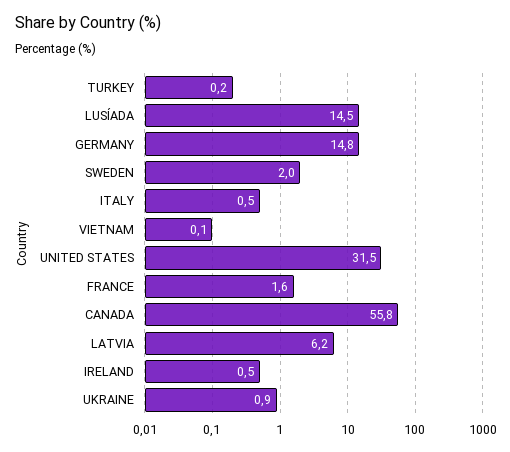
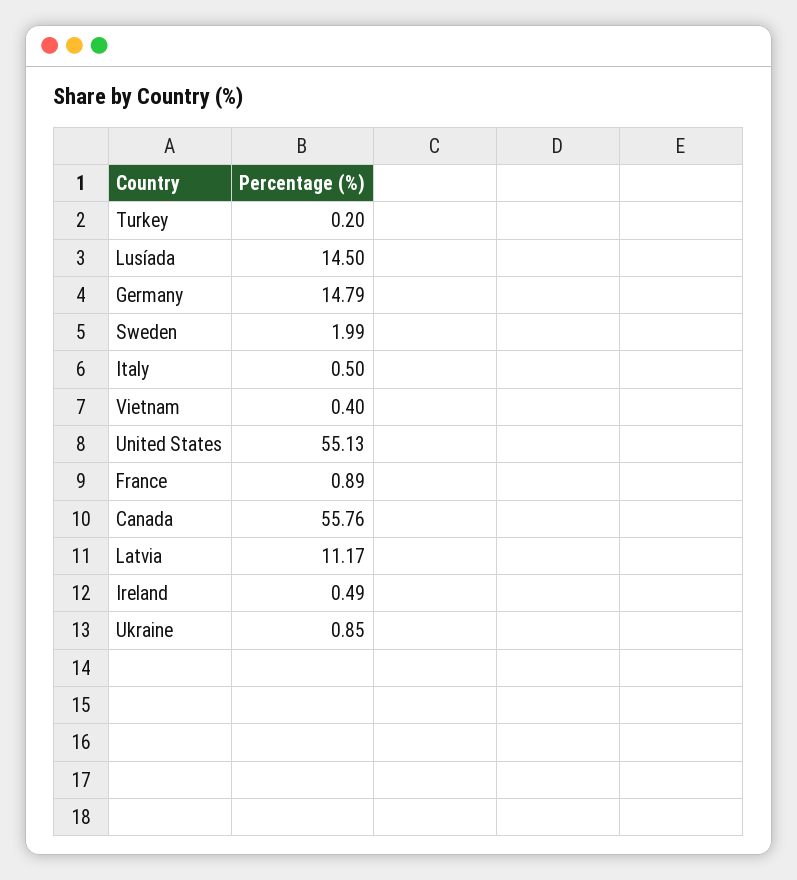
VIETNAM: 0.1 -> 0.4
UNITED STATES: 31.5 -> 55.13
FRANCE: 1.6 -> 0.89
LATVIA: 6.2 -> 11.17

